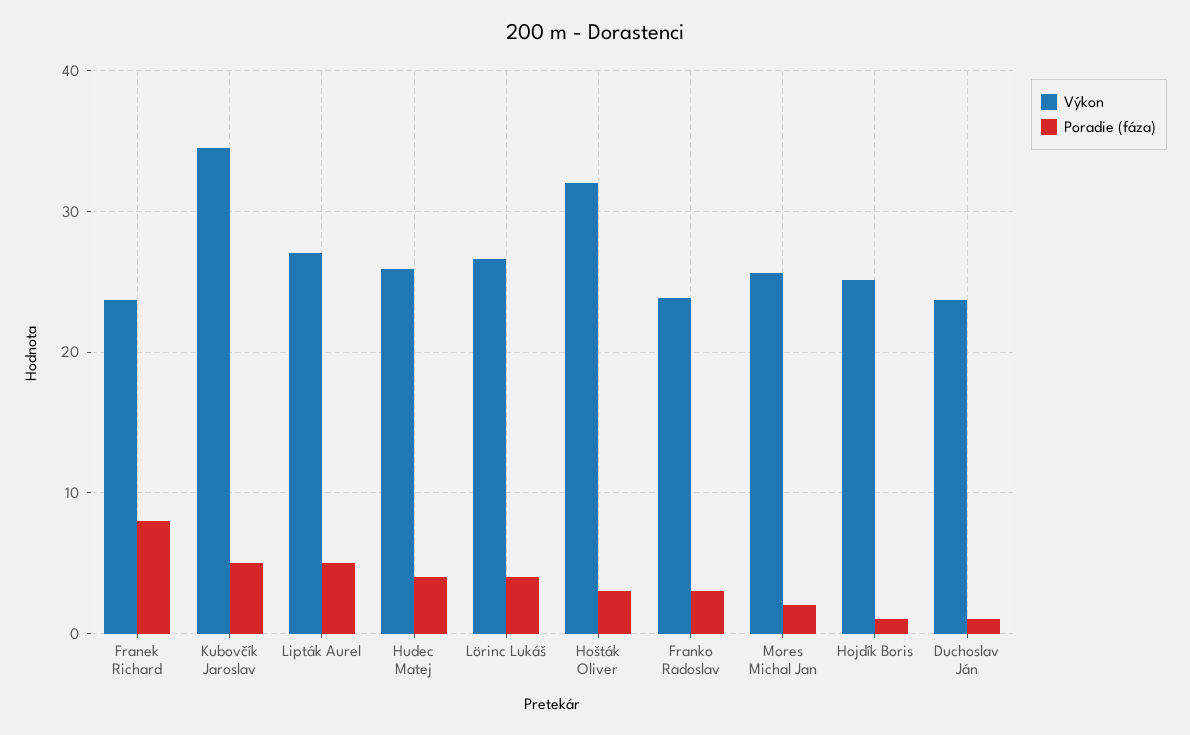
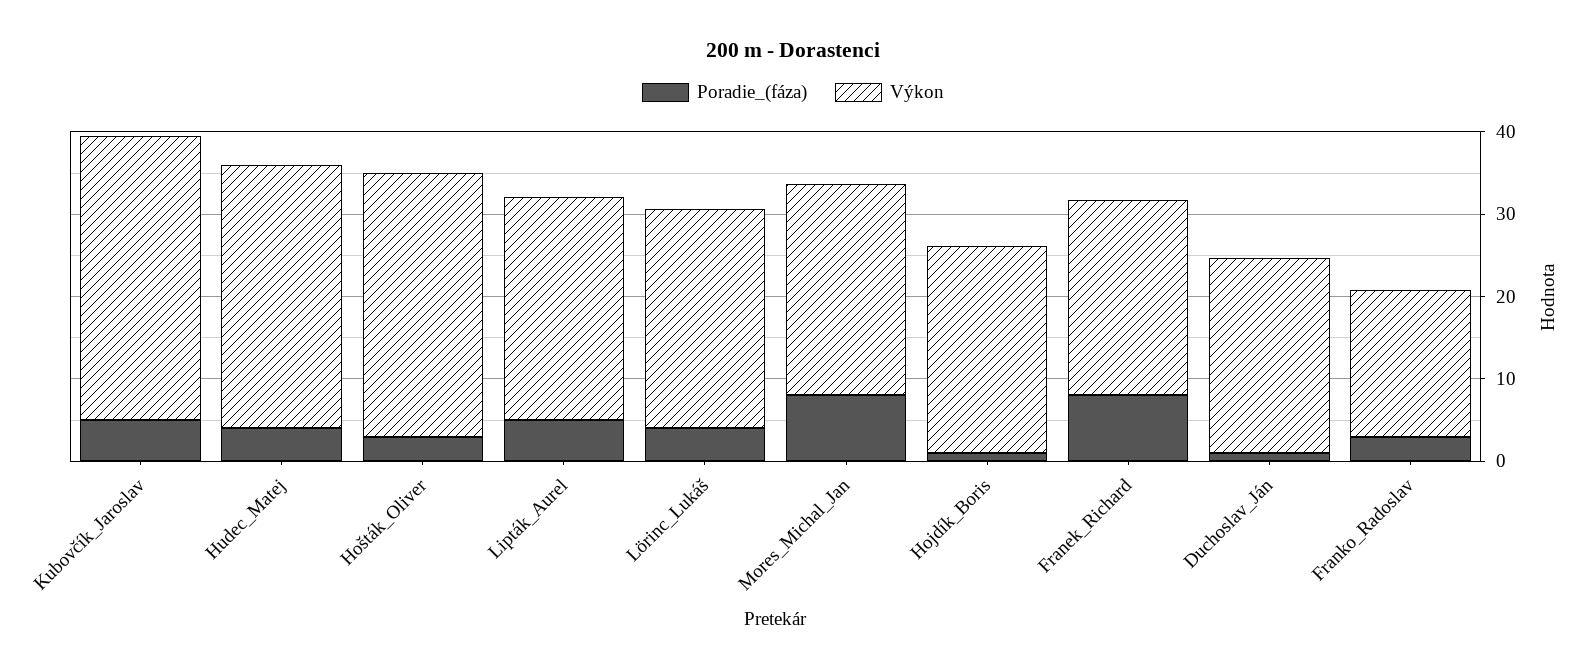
Výkon, Hudec Matej: 26 -> 32
Výkon, Franko Radoslav: 24 -> 18
Poradie (fáza), Mores Michal Jan: 2 -> 8

